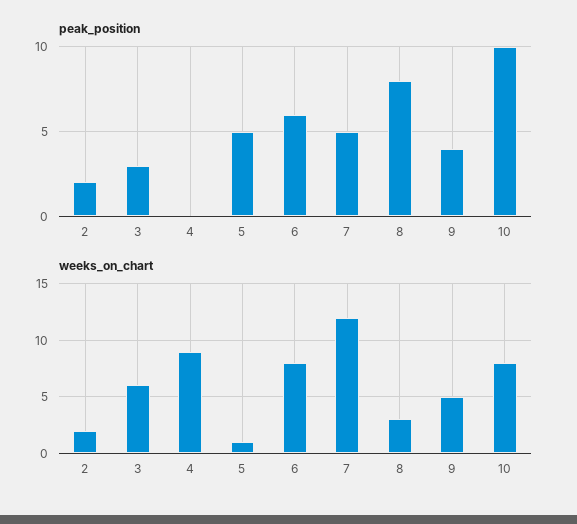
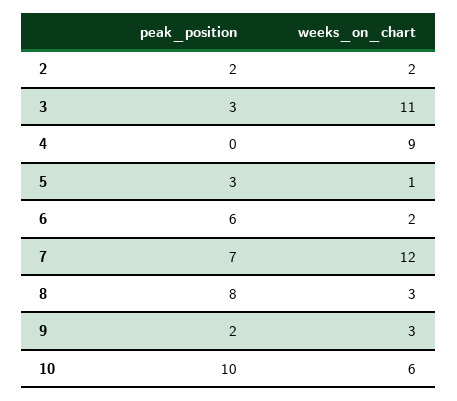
peak_position, 5: 5 -> 3
peak_position, 7: 5 -> 7
peak_position, 9: 4 -> 2
weeks_on_chart, 3: 6 -> 11
weeks_on_chart, 6: 8 -> 2
weeks_on_chart, 9: 5 -> 3
weeks_on_chart, 10: 8 -> 6

